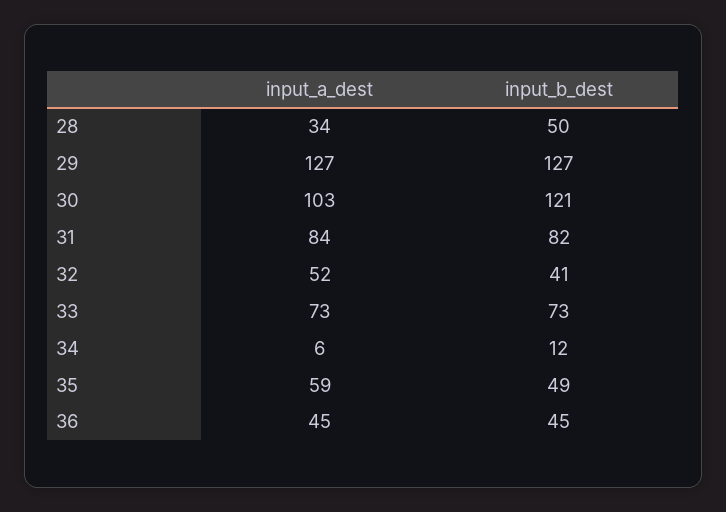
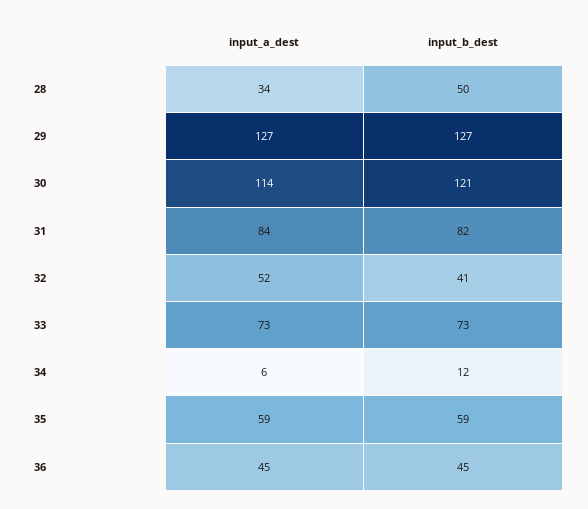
input_a_dest, 30: 103 -> 114
input_b_dest, 35: 49 -> 59

